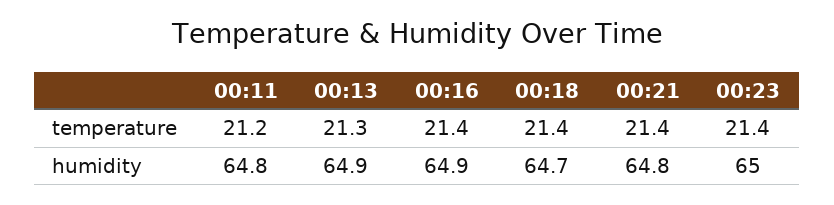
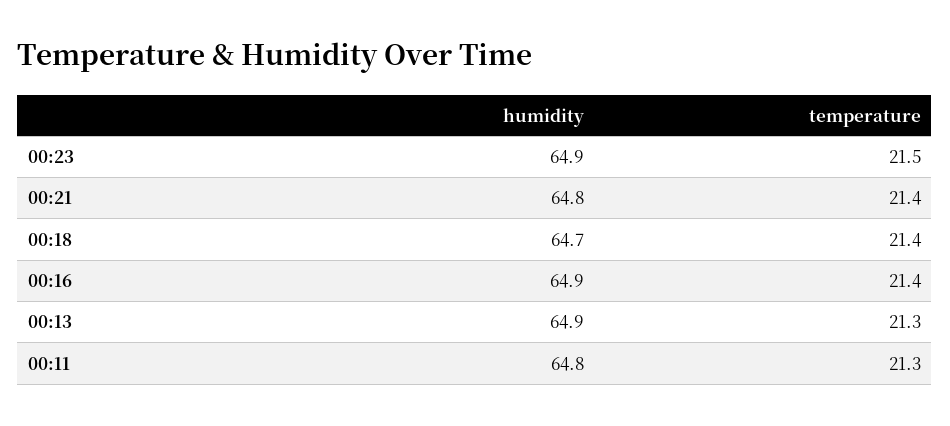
00:11, temperature: 21.2 -> 21.3
00:23, temperature: 21.4 -> 21.5
00:23, humidity: 65 -> 64.9

